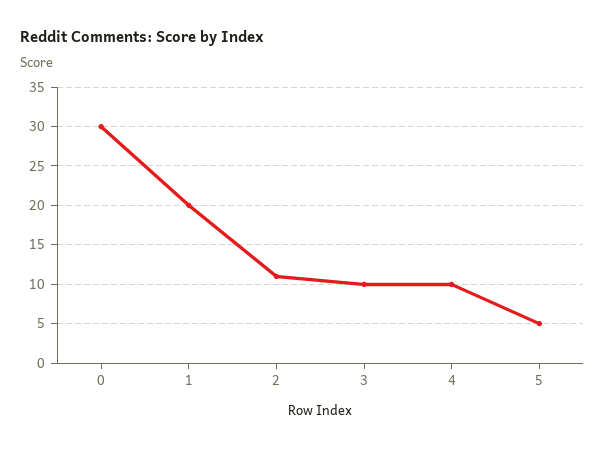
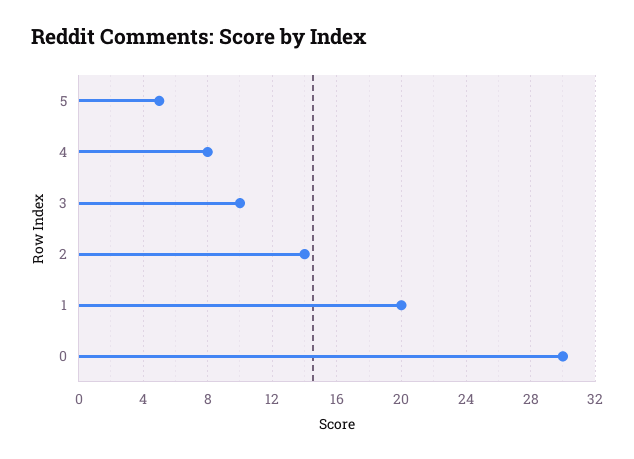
2: 11 -> 14
4: 10 -> 8

